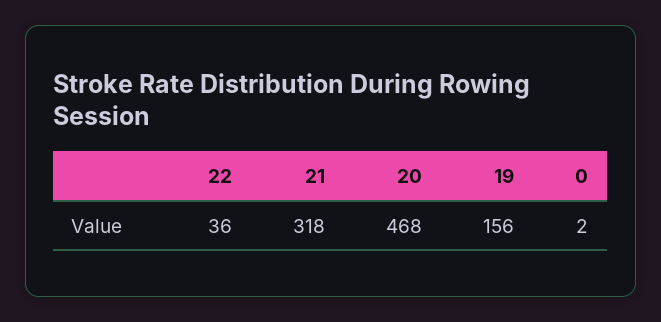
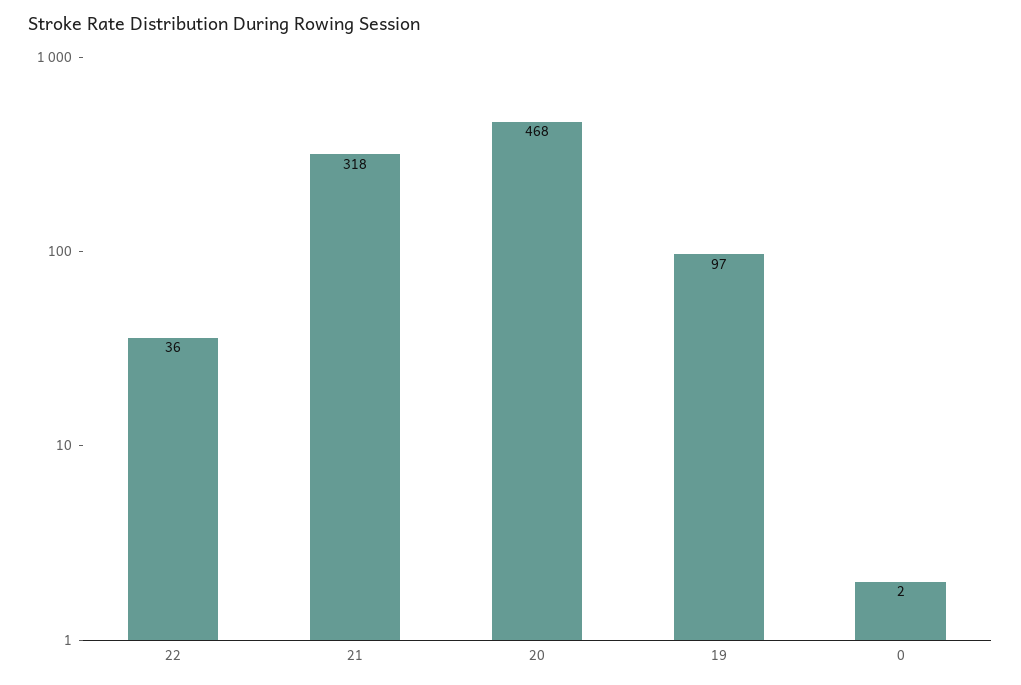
19: 156 -> 97

